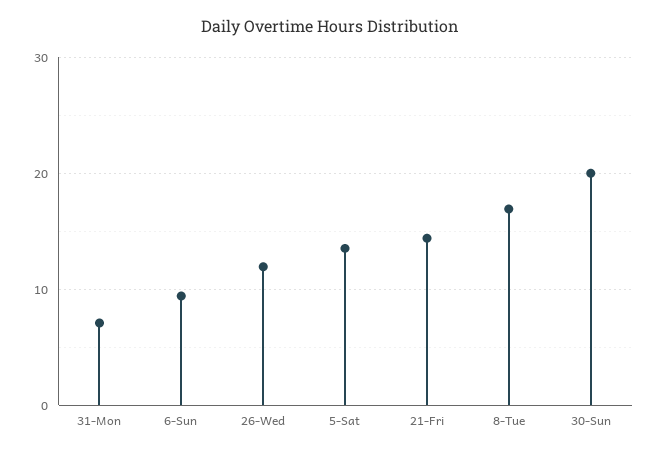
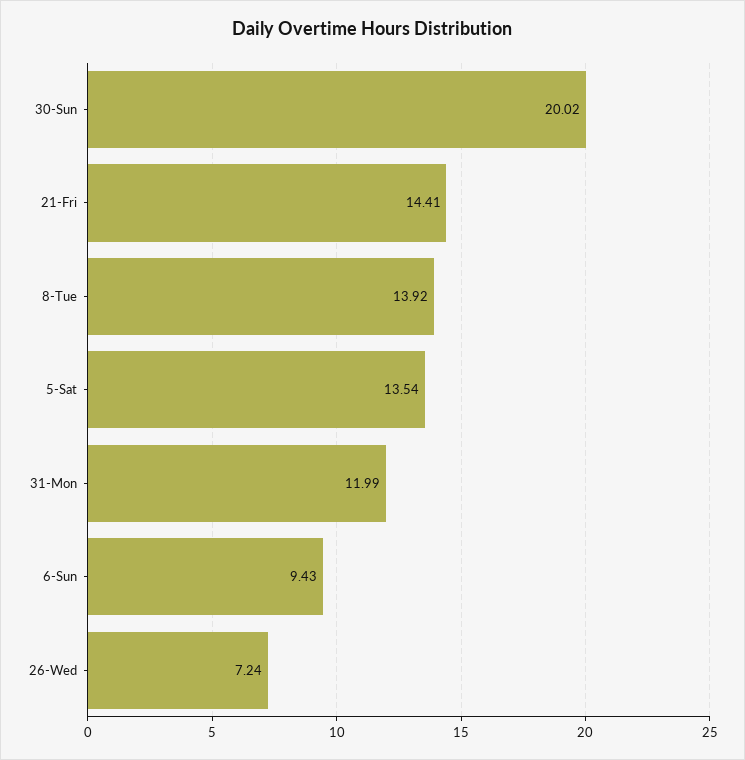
31-Mon: 7 -> 11.99
26-Wed: 12 -> 7.24
8-Tue: 17 -> 13.92

